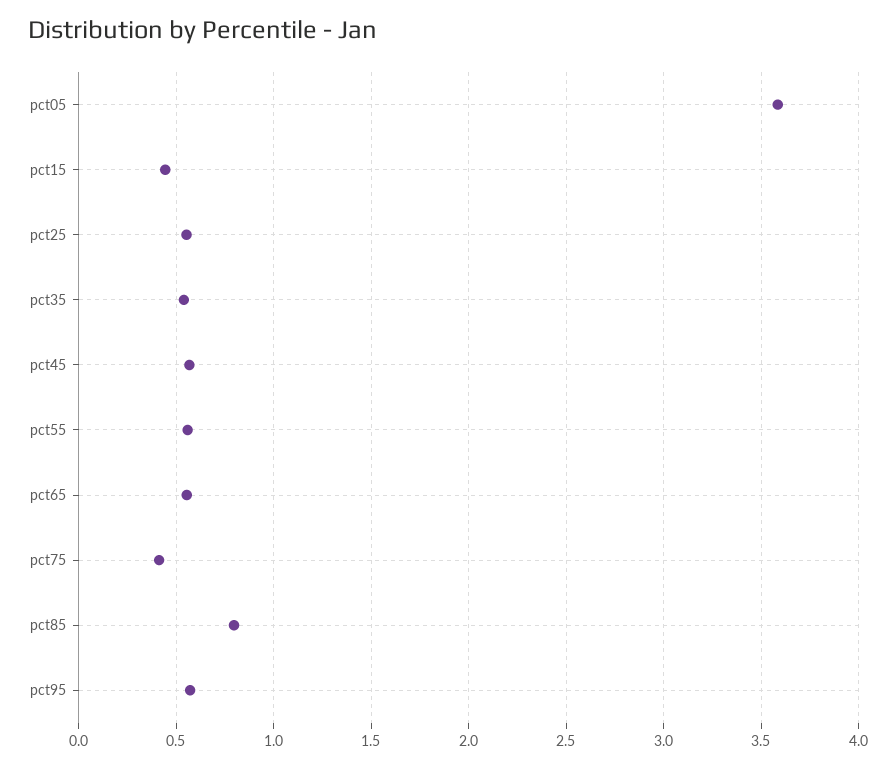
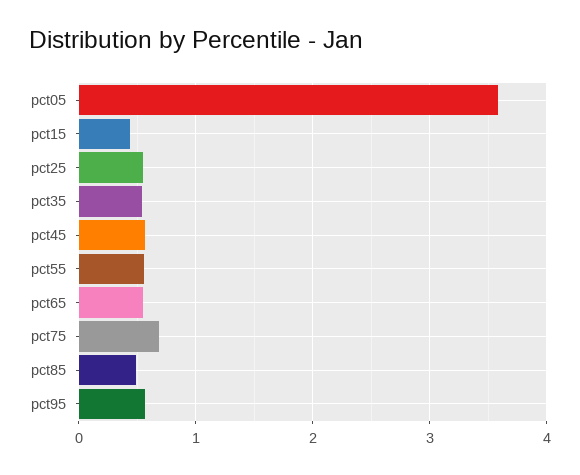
pct75: 0.4 -> 0.7
pct85: 0.8 -> 0.5

